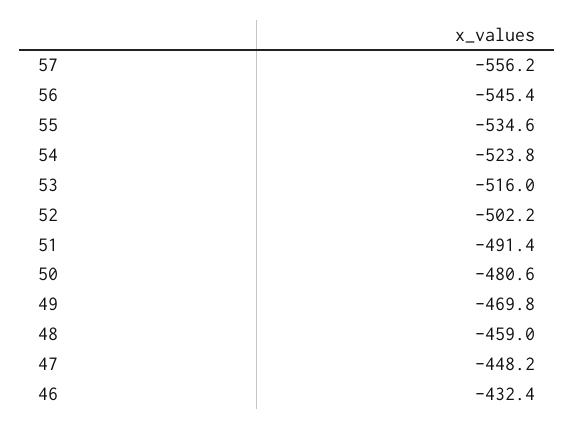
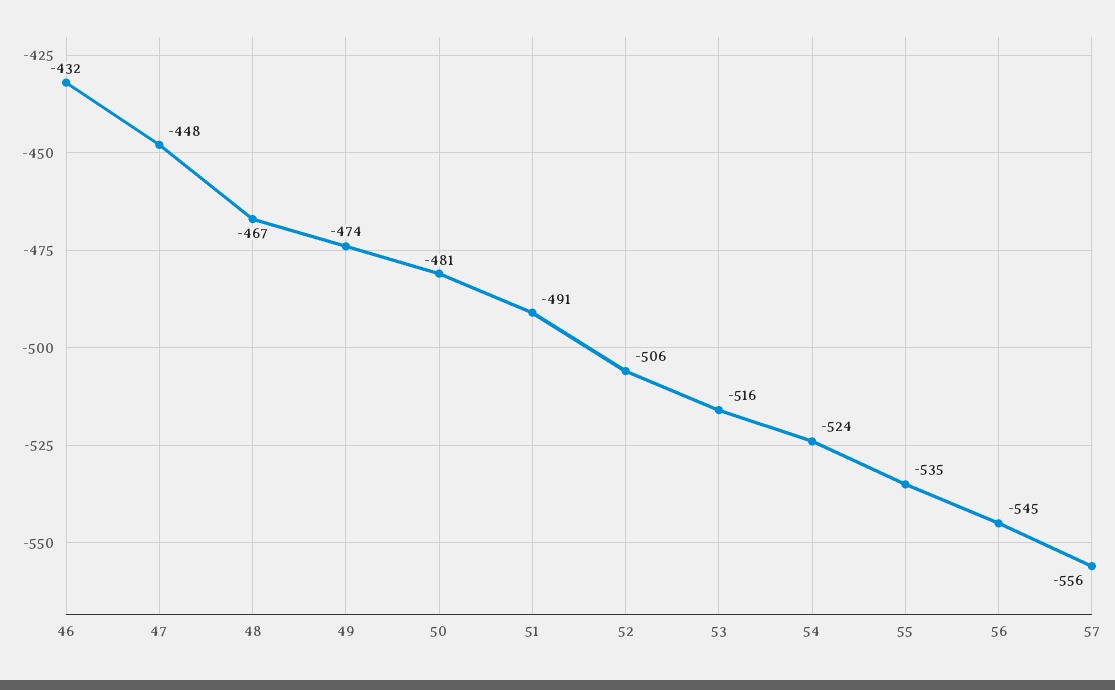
52: -502.2 -> -506
49: -469.8 -> -474
48: -459 -> -467

